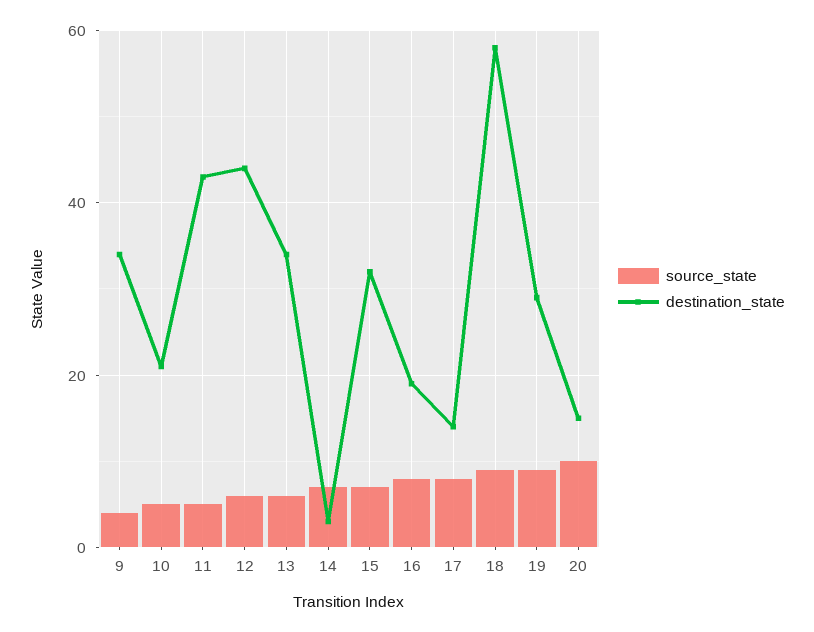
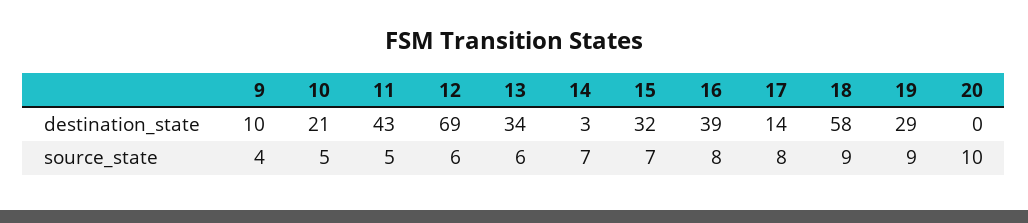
destination_state, 9: 35 -> 10
destination_state, 12: 45 -> 69
destination_state, 16: 20 -> 39
destination_state, 20: 15 -> 0

